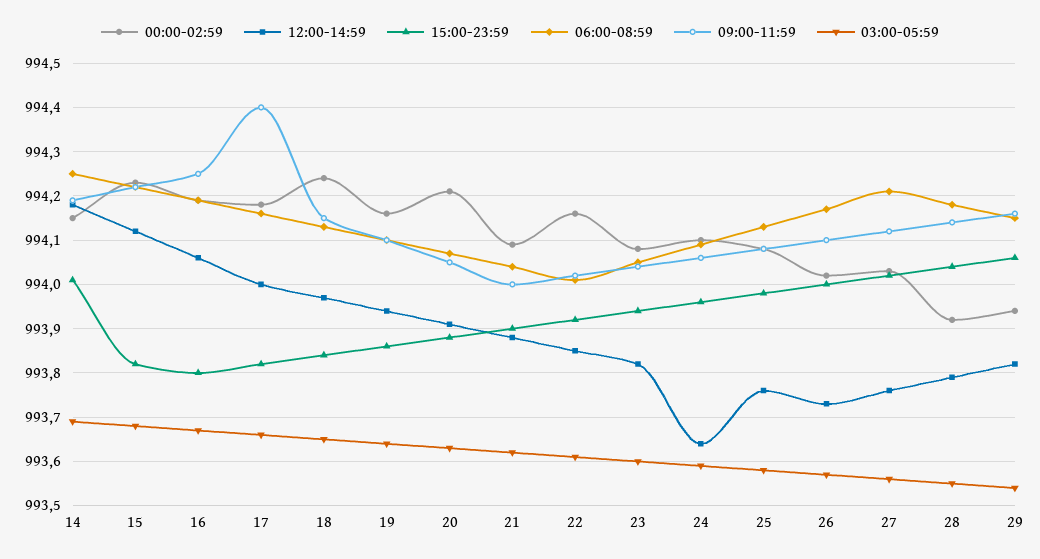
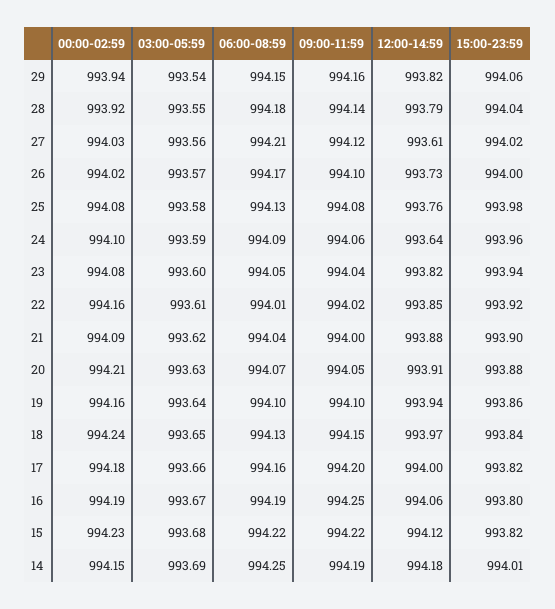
09:00-11:59, 17: 994.4 -> 994.2
12:00-14:59, 27: 993.75 -> 993.61

